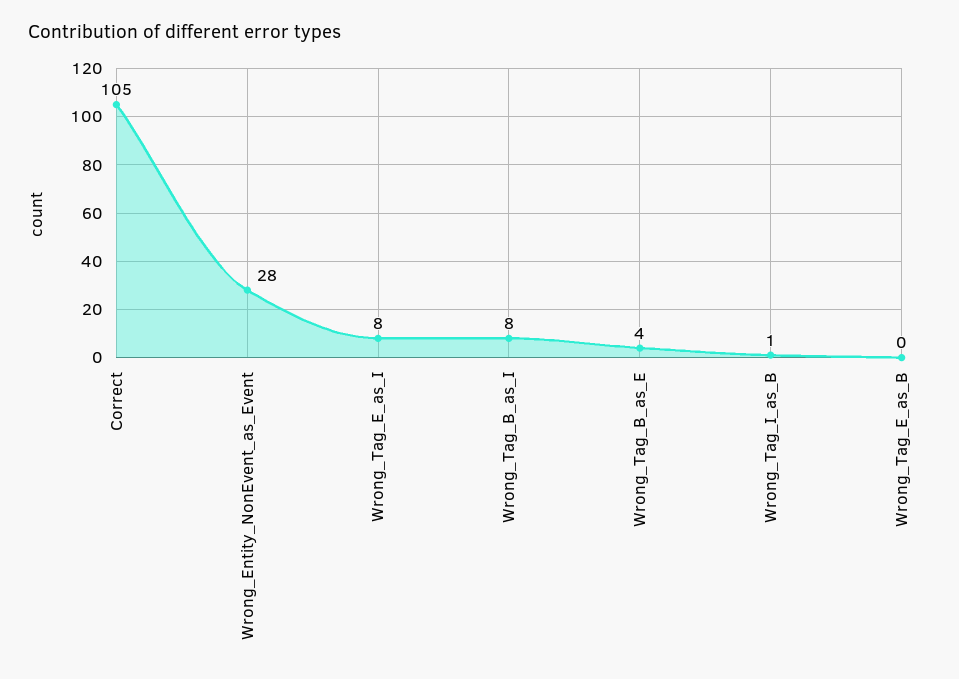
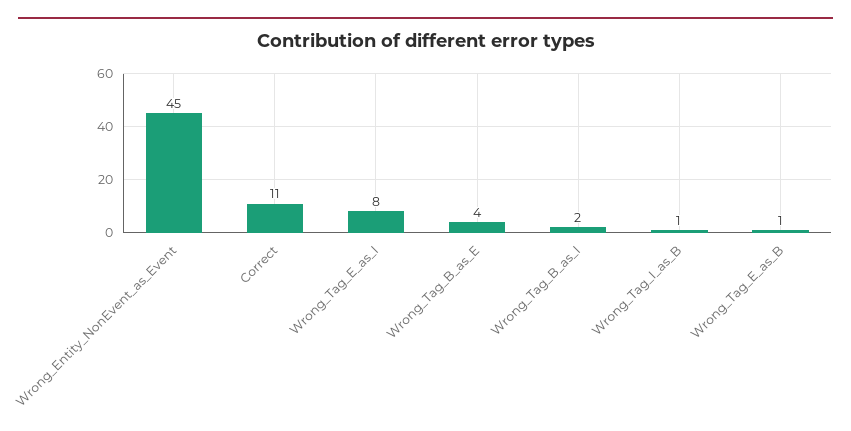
Correct: 105 -> 11
Wrong_Entity_NonEvent_as_Event: 28 -> 45
Wrong_Tag_B_as_I: 8 -> 2
Wrong_Tag_E_as_B: 0 -> 1

